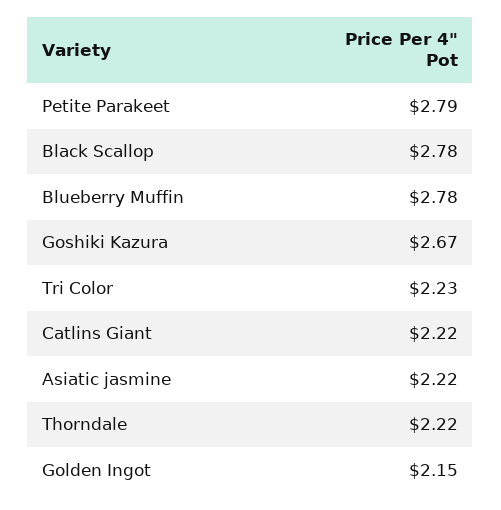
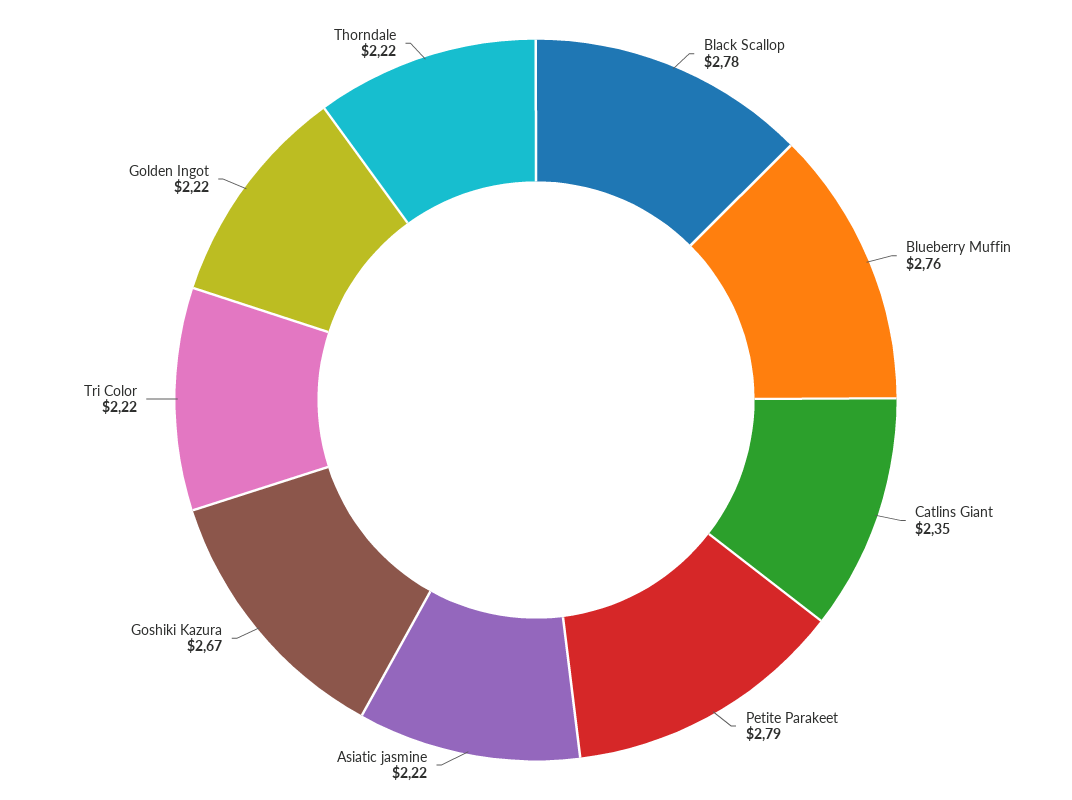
Blueberry Muffin: 2.78 -> 2.76
Tri Color: 2.23 -> 2.22
Catlins Giant: 2.22 -> 2.35
Golden Ingot: 2.15 -> 2.22

